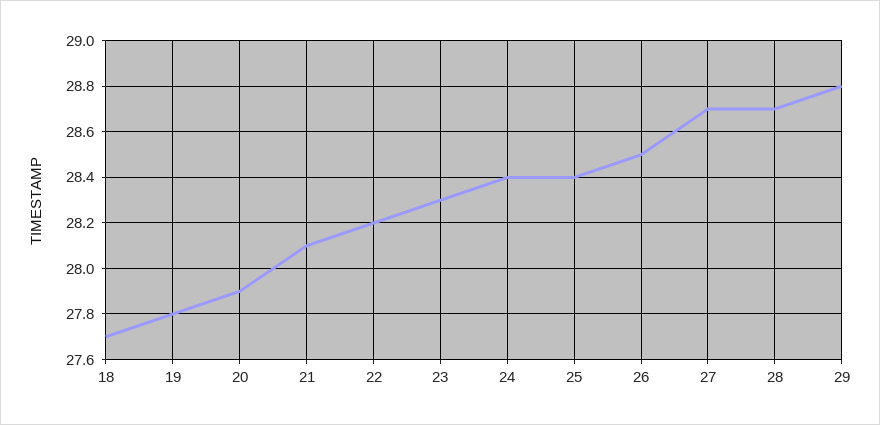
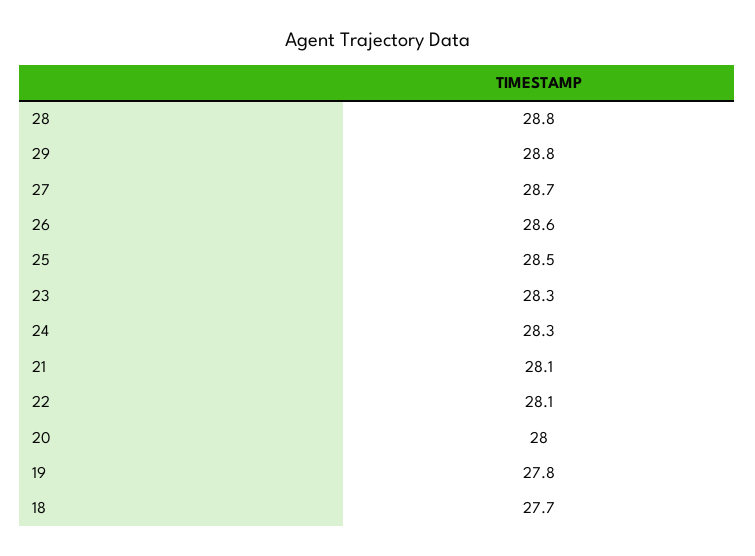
20: 27.9 -> 28
22: 28.2 -> 28.1
24: 28.4 -> 28.3
25: 28.4 -> 28.5
26: 28.5 -> 28.6
28: 28.7 -> 28.8

